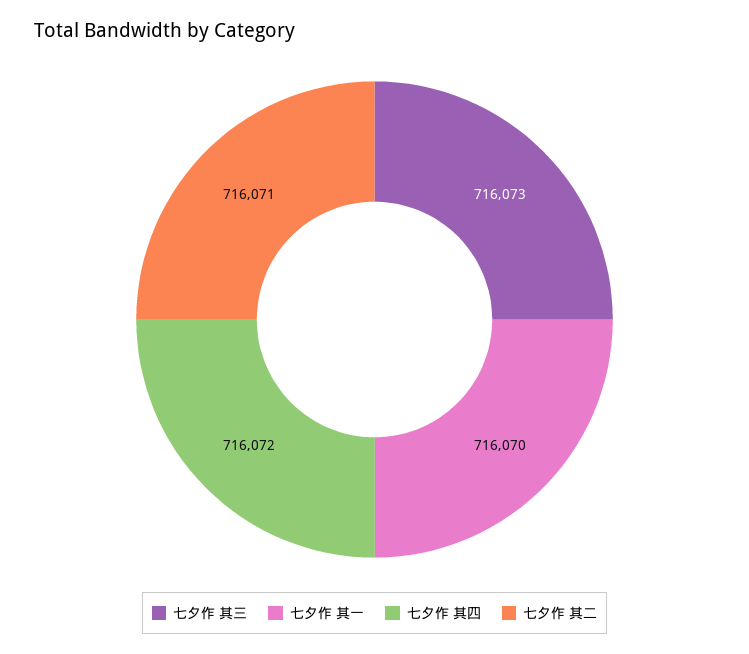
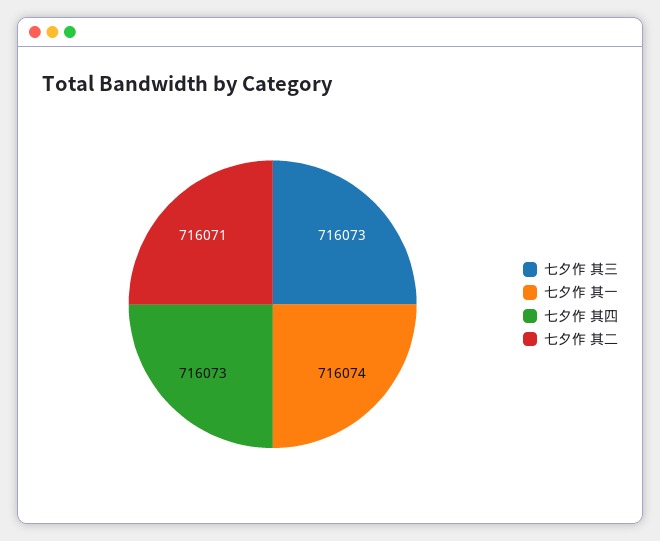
七夕作 其一: 716070 -> 716074
七夕作 其四: 716072 -> 716073

